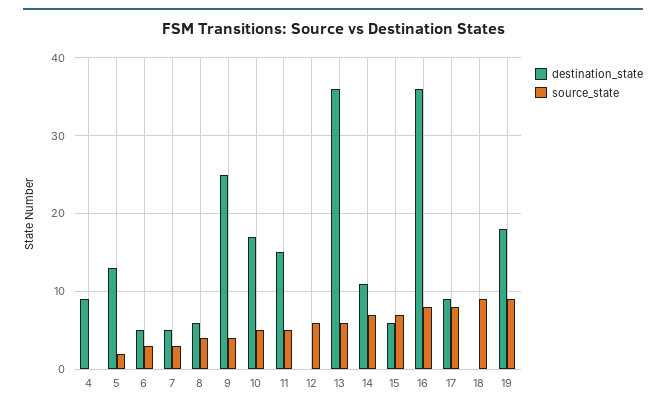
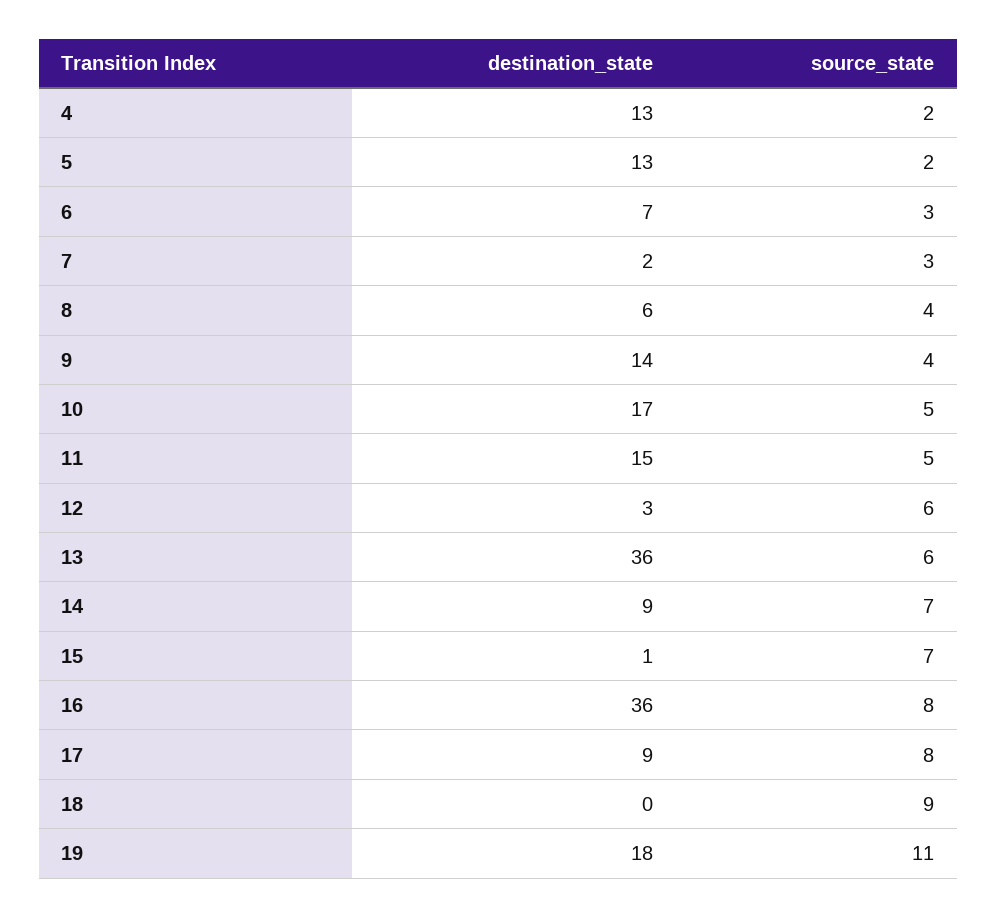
destination_state, 4: 9 -> 13
source_state, 4: 0 -> 2
destination_state, 6: 5 -> 7
destination_state, 7: 5 -> 2
destination_state, 9: 25 -> 14
destination_state, 12: 0 -> 3
destination_state, 14: 11 -> 9
destination_state, 15: 6 -> 1
source_state, 19: 9 -> 11

